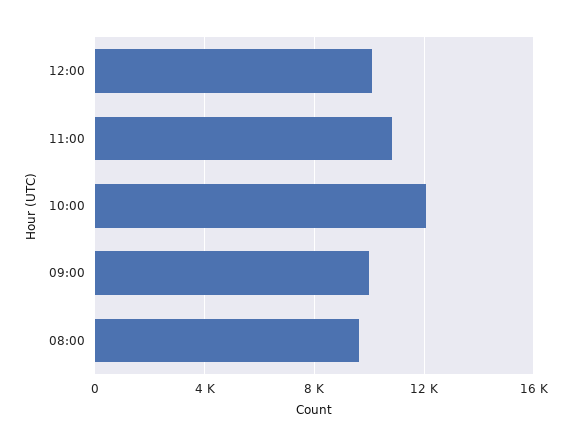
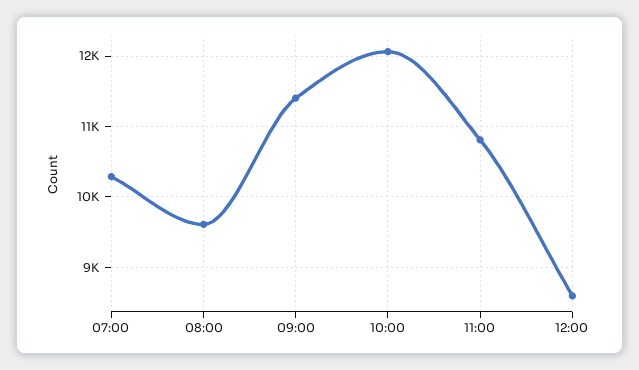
12:00: 10000 -> 8600
09:00: 10000 -> 11400
07:00: none -> 10300

